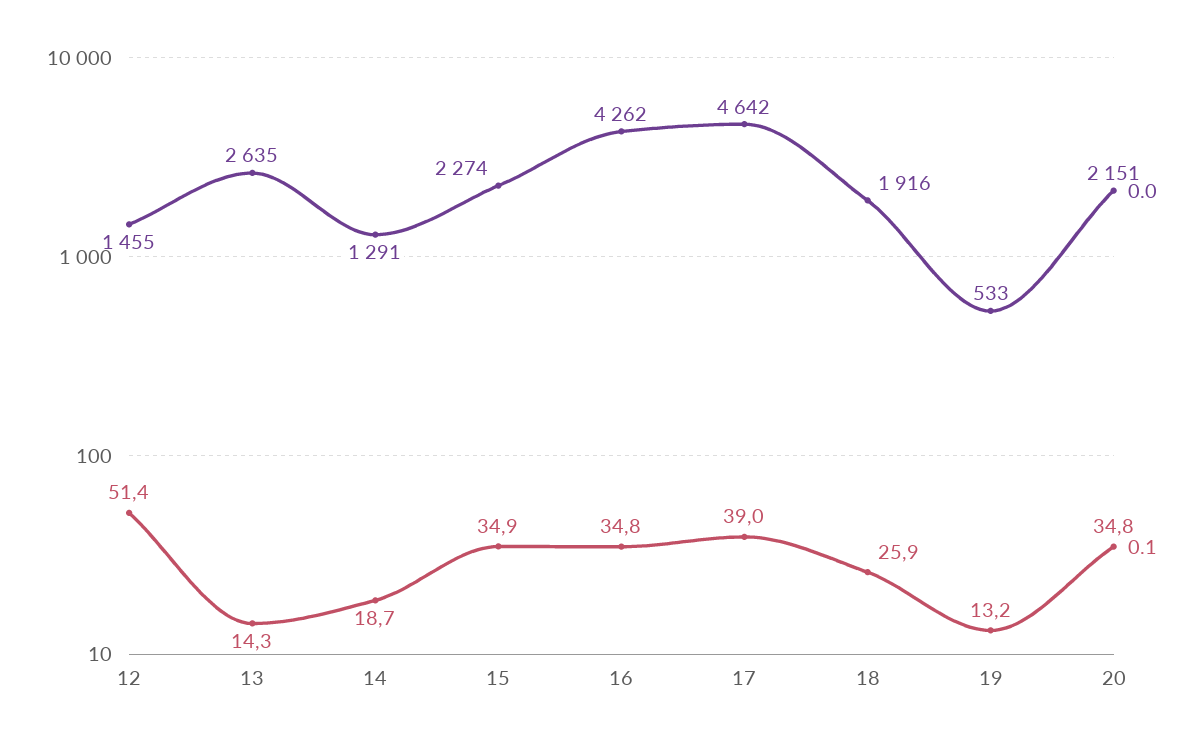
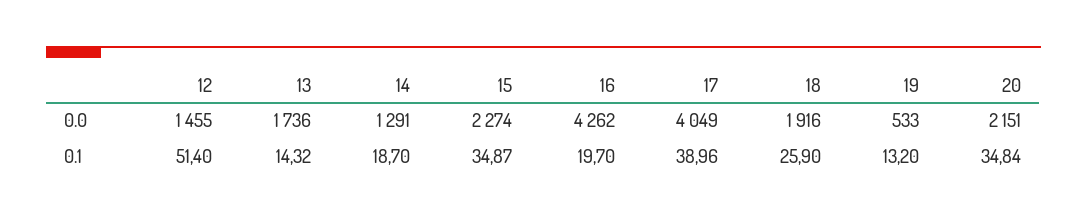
0.0, 13: 2635 -> 1736
0.1, 16: 34.8 -> 19.7
0.0, 17: 4642 -> 4049

